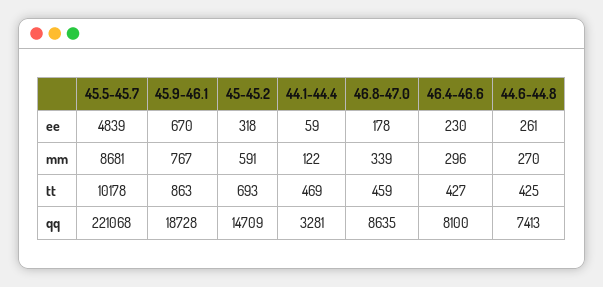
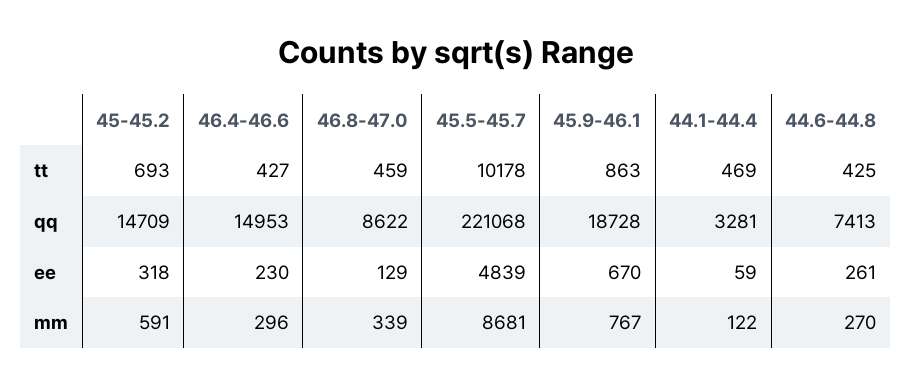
46.8-47.0, ee: 178 -> 129
46.8-47.0, qq: 8635 -> 8622
46.4-46.6, qq: 8100 -> 14953

